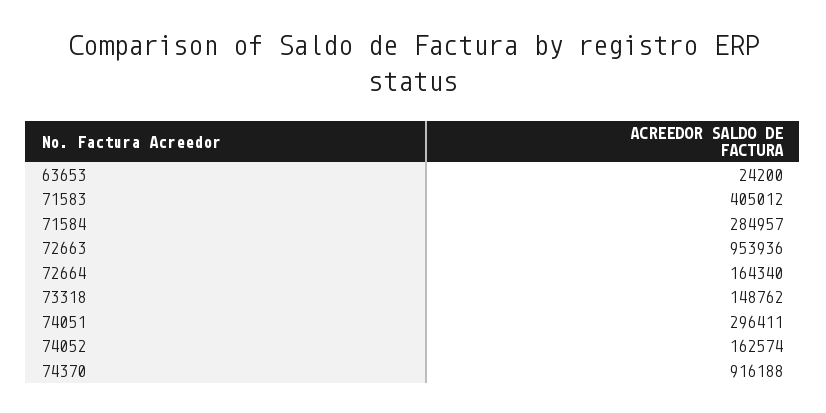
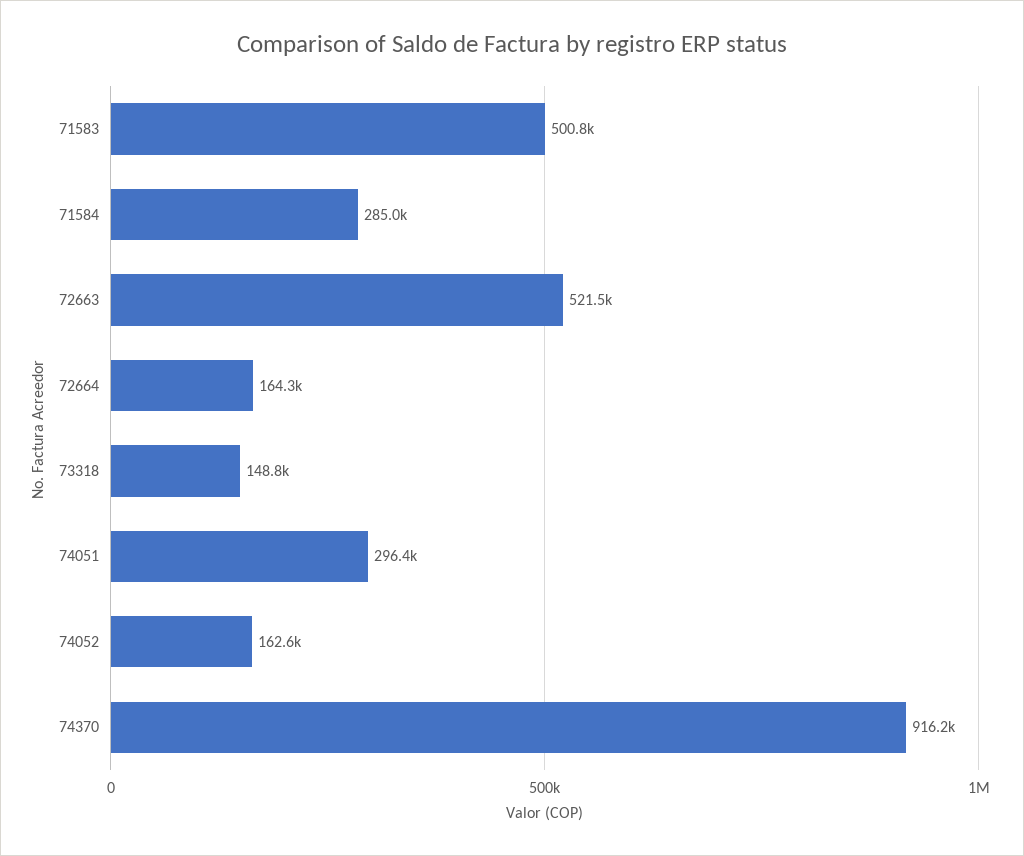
63653: 24200 -> none
71583: 405012 -> 500800
72663: 953936 -> 521500

